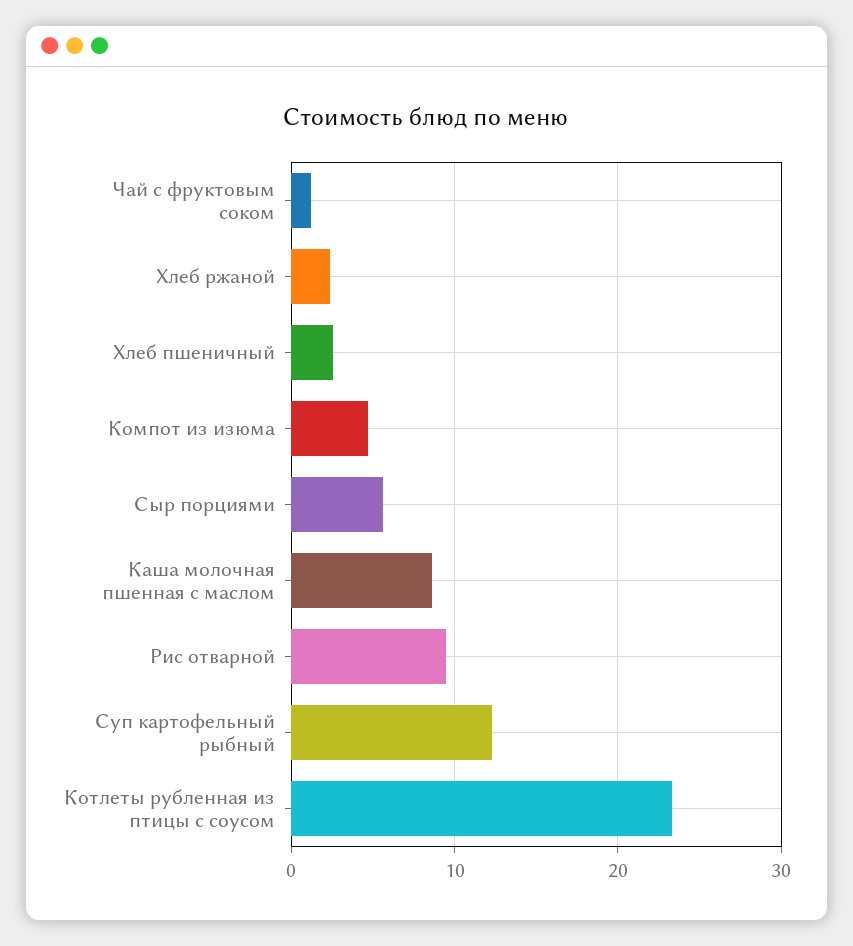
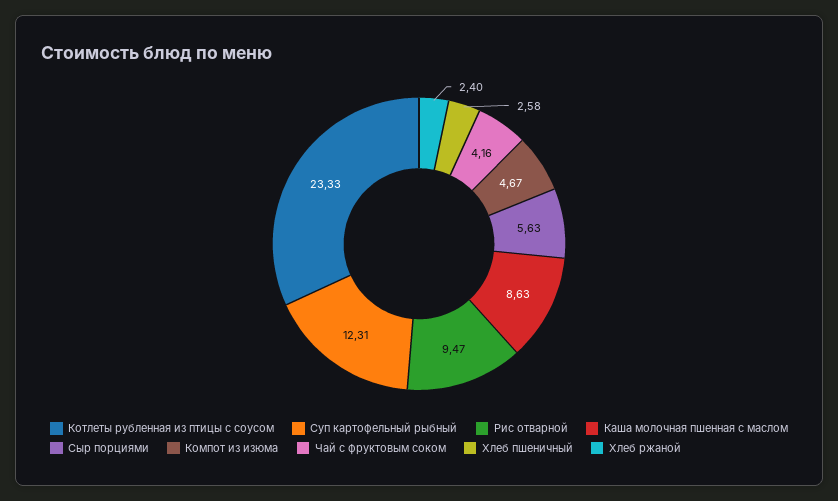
Чай с фруктовым соком: 1 -> 4.16

